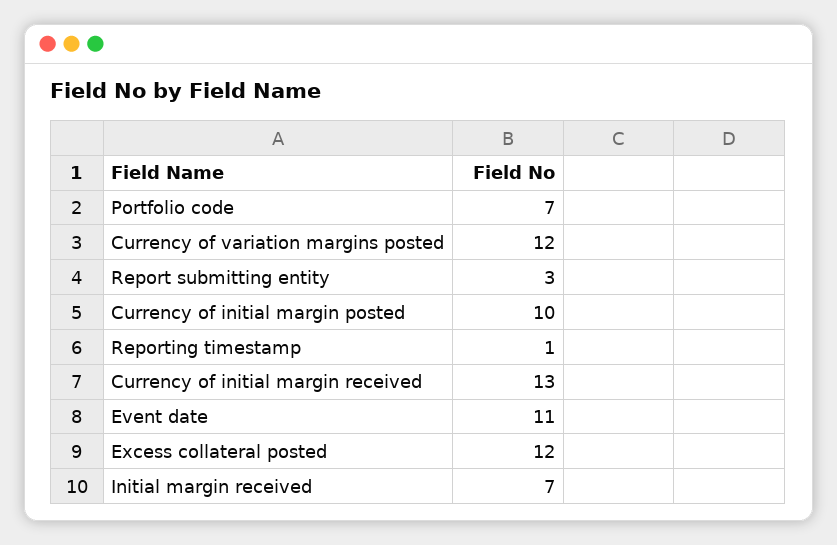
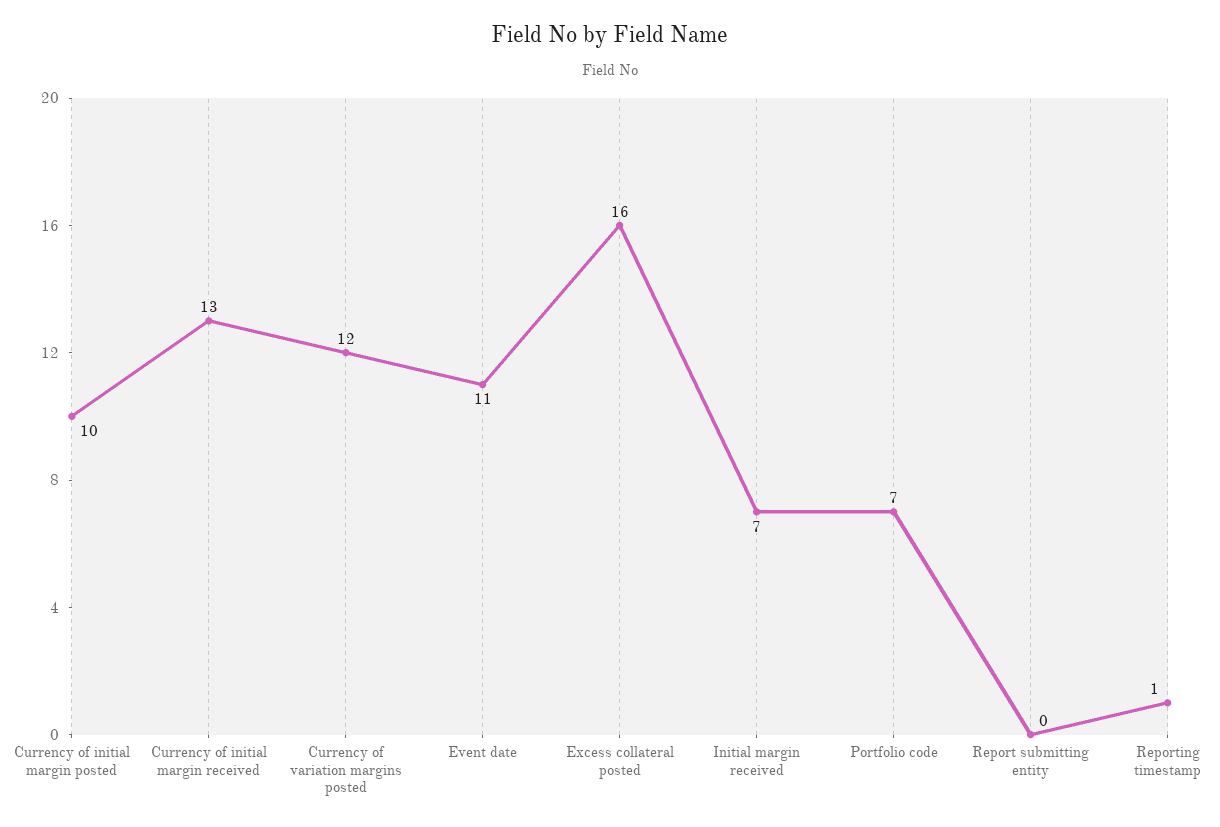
Report submitting entity: 3 -> 0
Excess collateral posted: 12 -> 16

